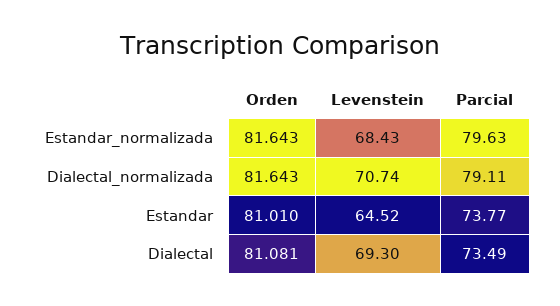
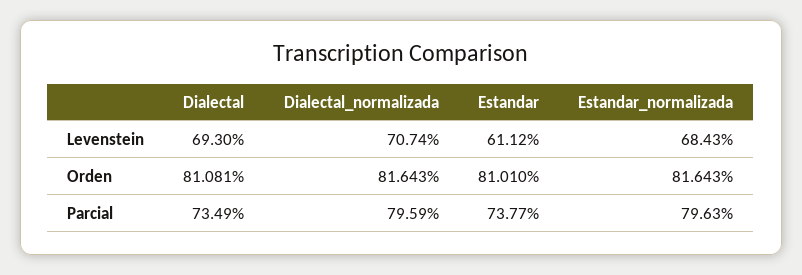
Parcial, Dialectal_normalizada: 79.11 -> 79.59
Levenstein, Estandar: 64.52 -> 61.12

